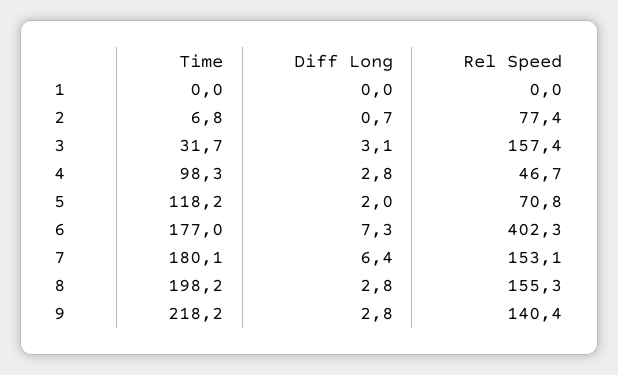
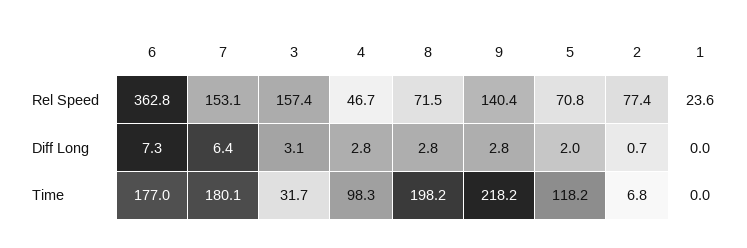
Rel Speed, 1: 0 -> 23.6
Rel Speed, 6: 402.3 -> 362.8
Rel Speed, 8: 155.3 -> 71.5

